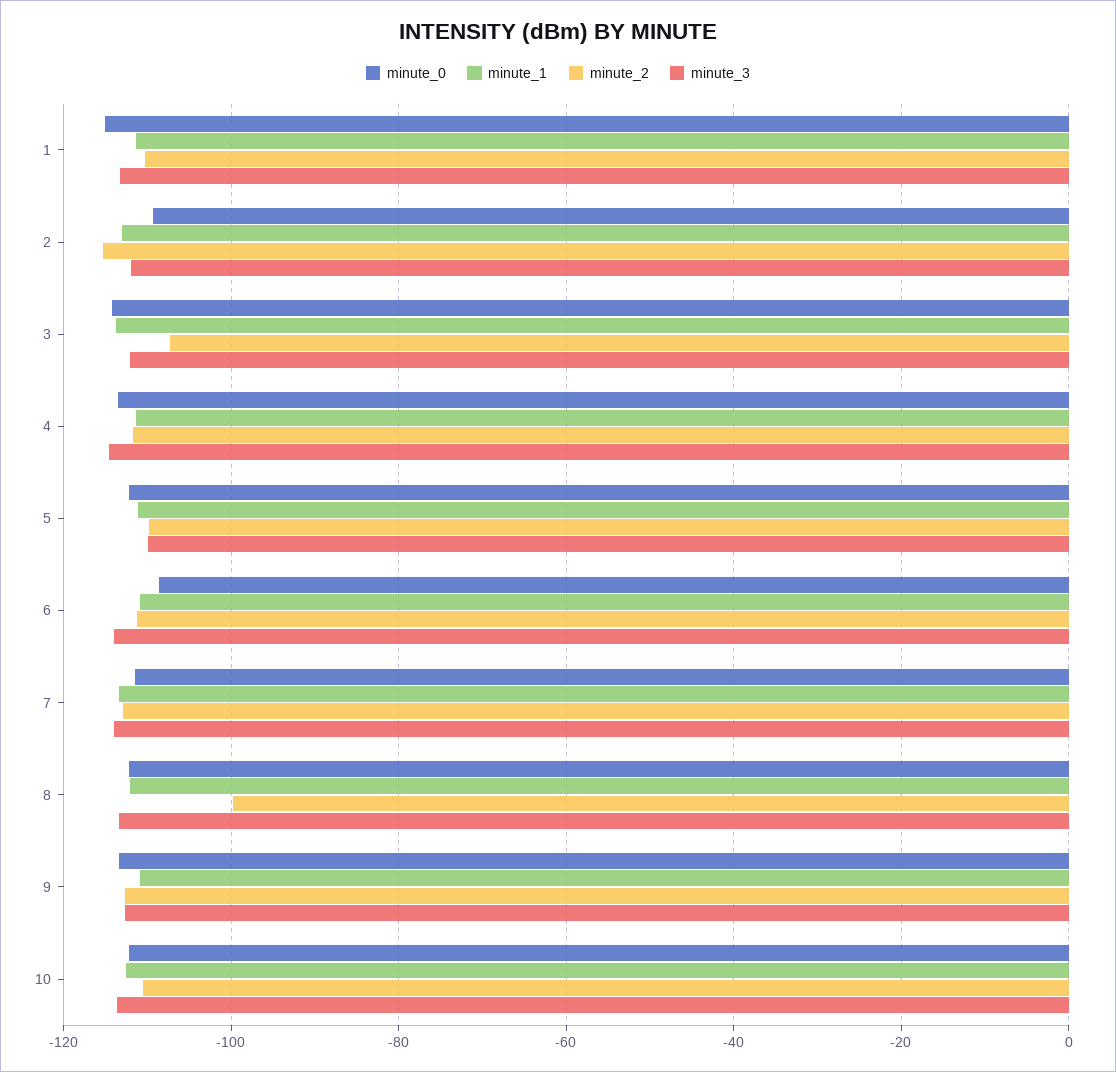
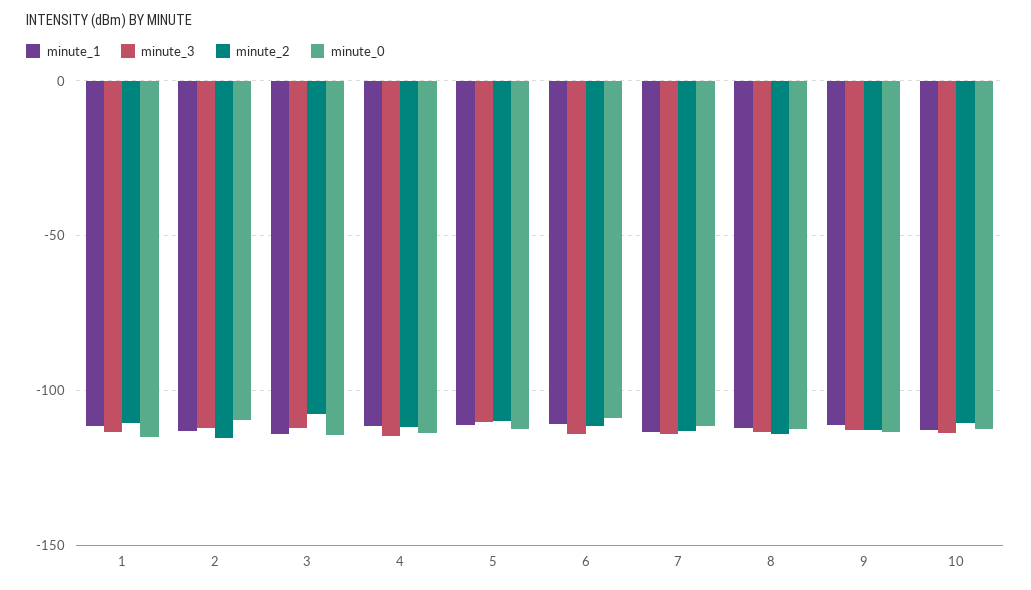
minute_2, 8: -100 -> -115

